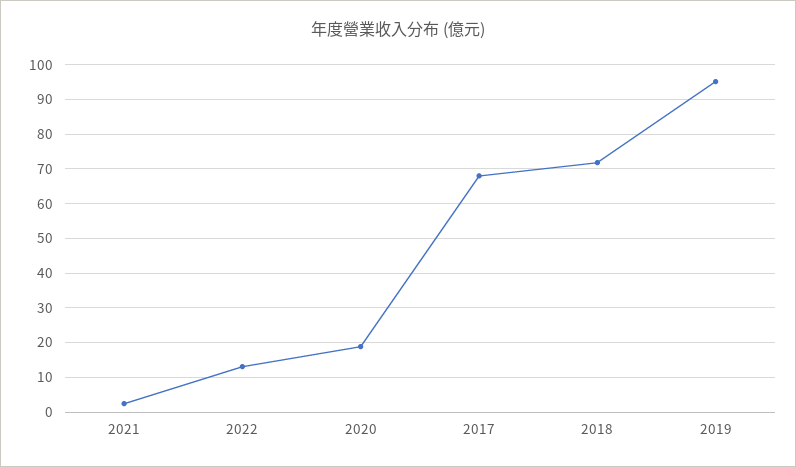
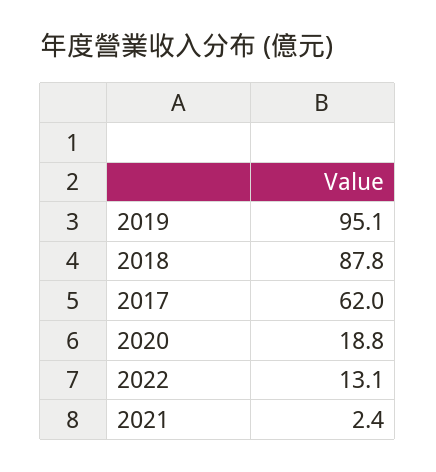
2017: 68 -> 62
2018: 72 -> 87.8

